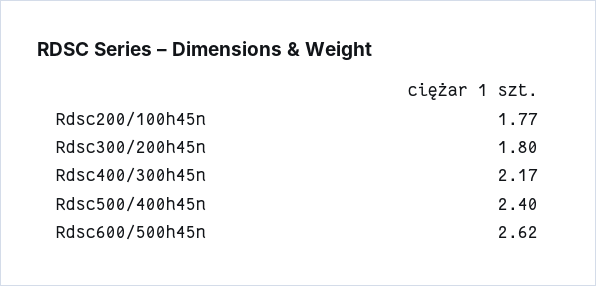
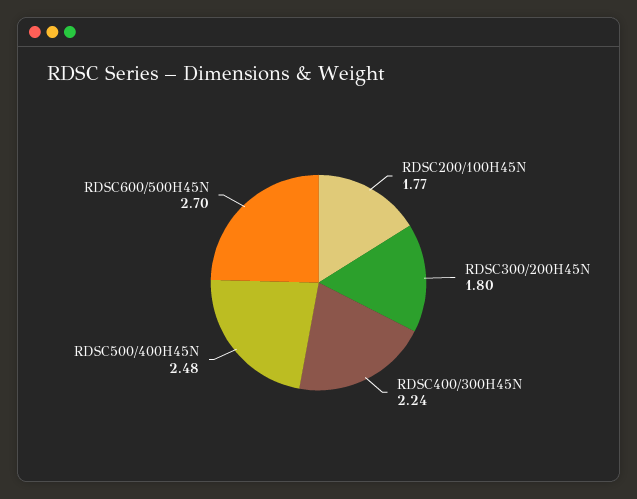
Rdsc400/300h45n: 2.17 -> 2.24
Rdsc500/400h45n: 2.4 -> 2.48
Rdsc600/500h45n: 2.62 -> 2.7

